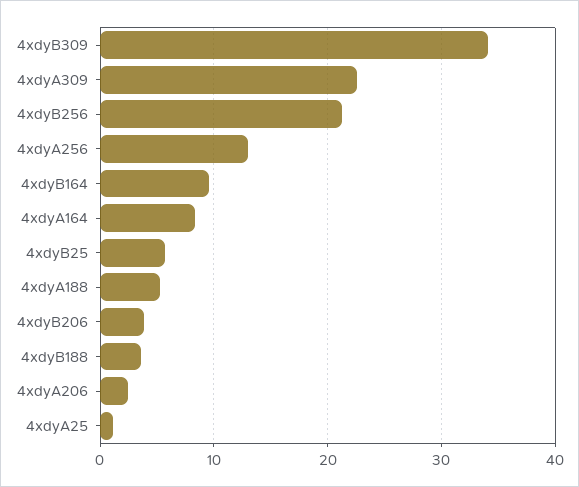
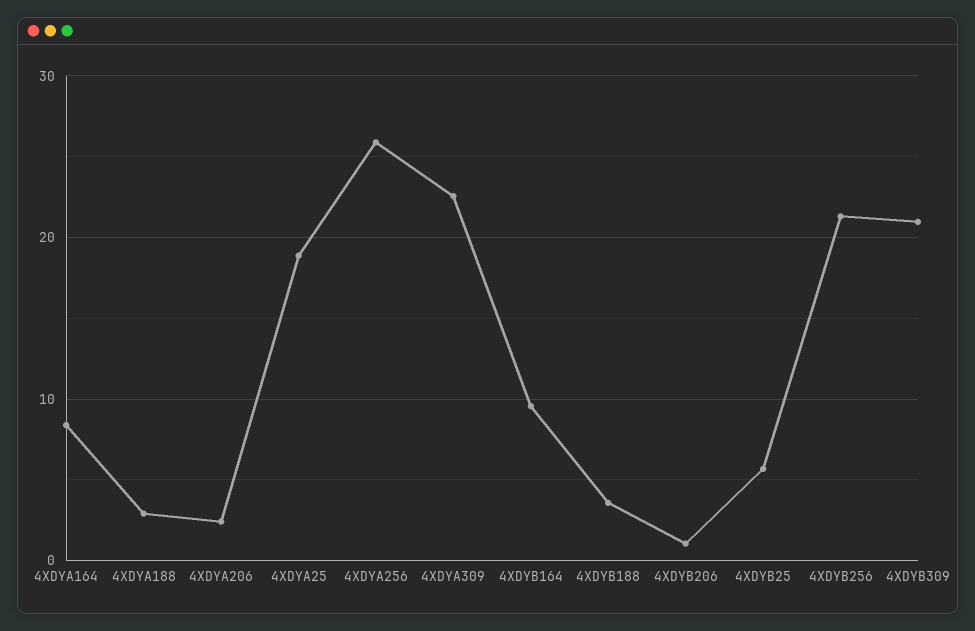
4xdyB309: 34 -> 21
4xdyA256: 13 -> 26
4xdyA188: 5 -> 3
4xdyB206: 4 -> 1
4xdyA25: 1 -> 19

